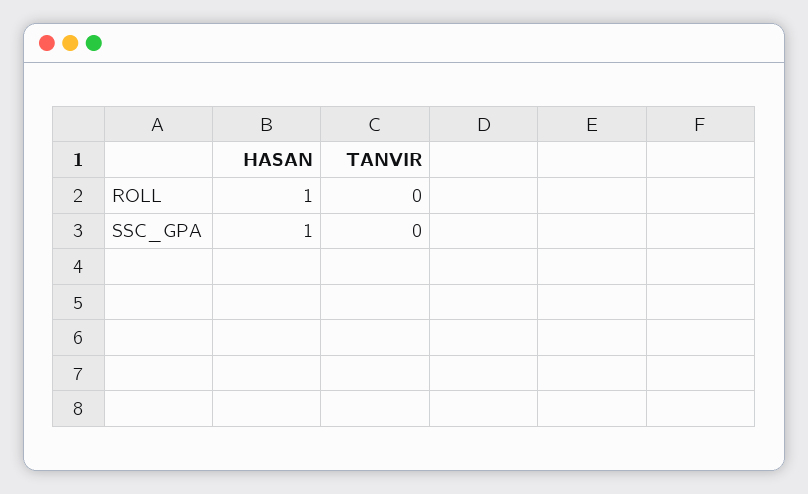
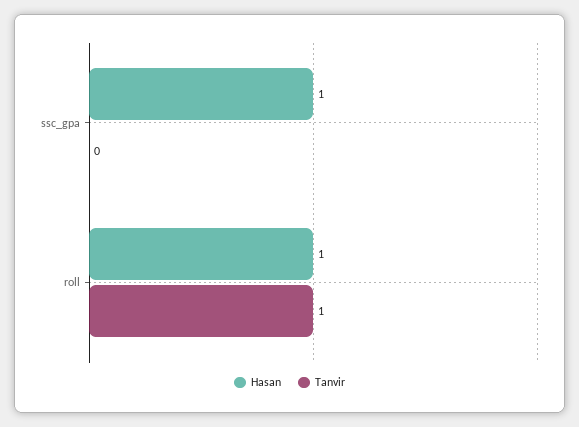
TANVIR, ROLL: 0 -> 1

